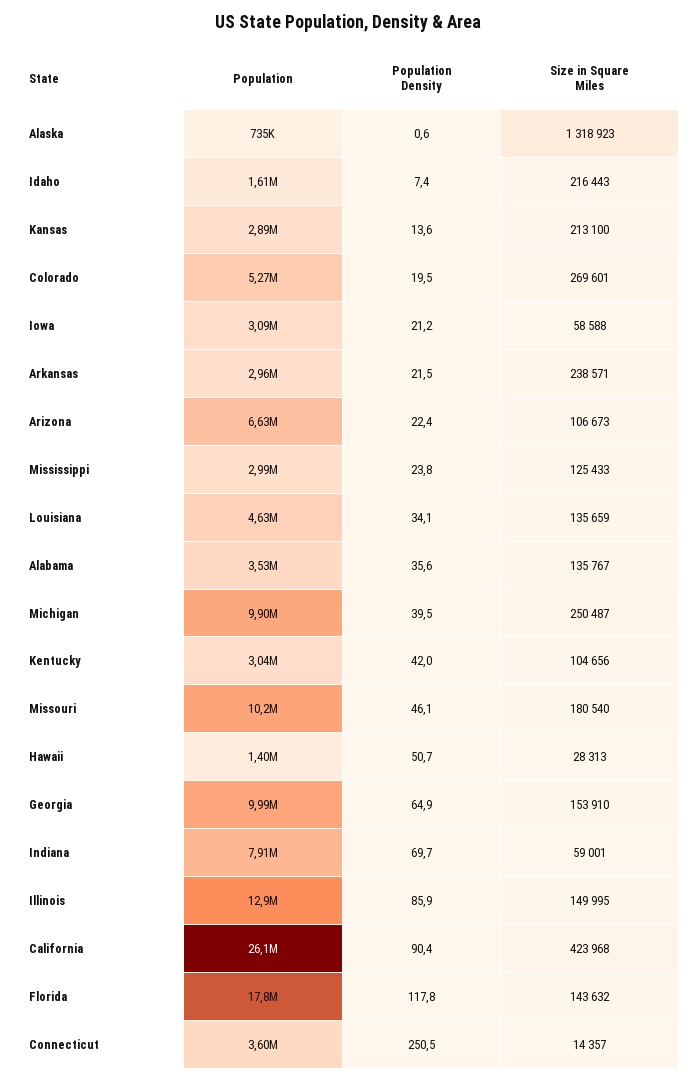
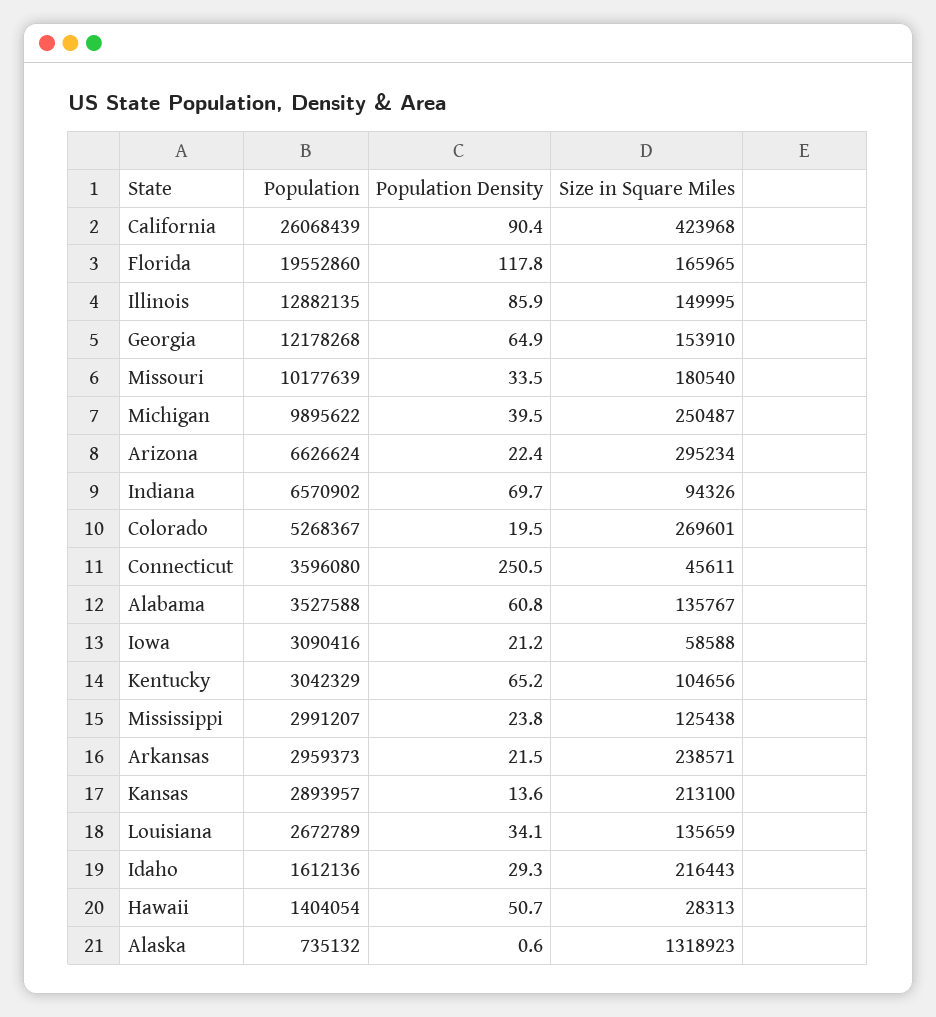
Population Density, Idaho: 7.4 -> 29.3
Size in Square Miles, Arizona: 106673 -> 295234
Size in Square Miles, Mississippi: 125433 -> 125438
Population, Louisiana: 4630000 -> 2672789
Population Density, Alabama: 35.6 -> 60.8
Population Density, Kentucky: 42 -> 65.2
Population Density, Missouri: 46.1 -> 33.5
Population, Georgia: 9990000 -> 12178268
Population, Indiana: 7910000 -> 6570902
Size in Square Miles, Indiana: 59001 -> 94326
Population, Florida: 17800000 -> 19552860
Size in Square Miles, Florida: 143632 -> 165965
Size in Square Miles, Connecticut: 14357 -> 45611

